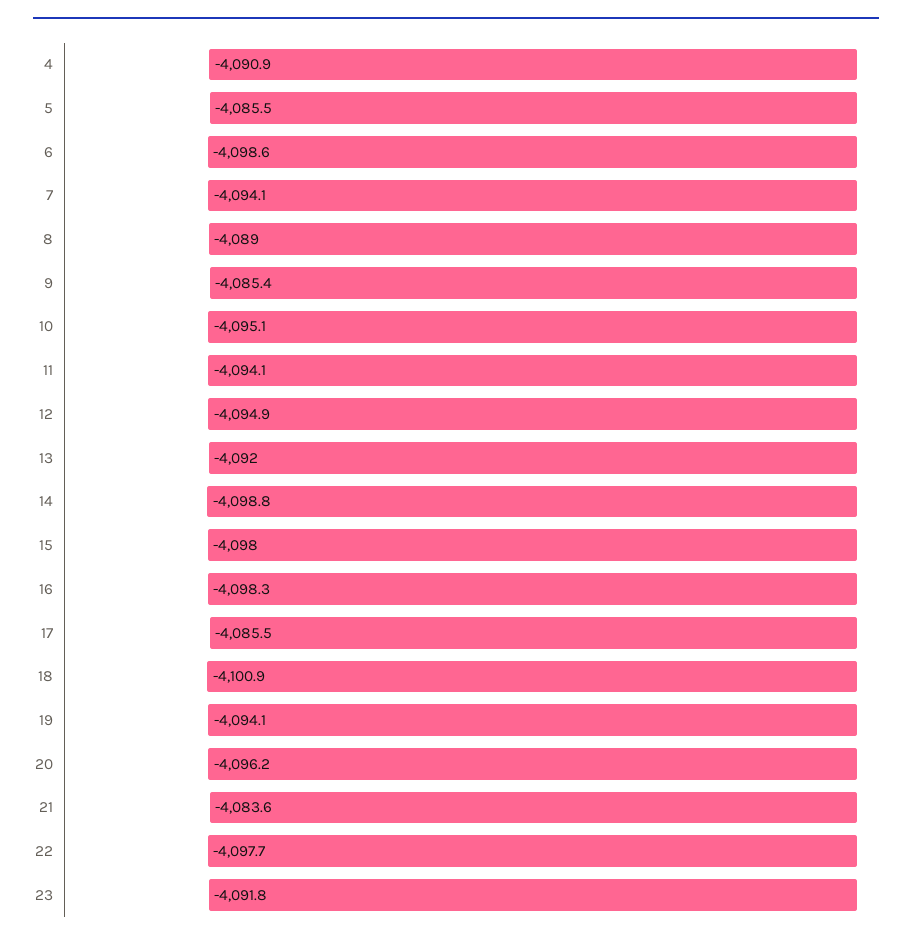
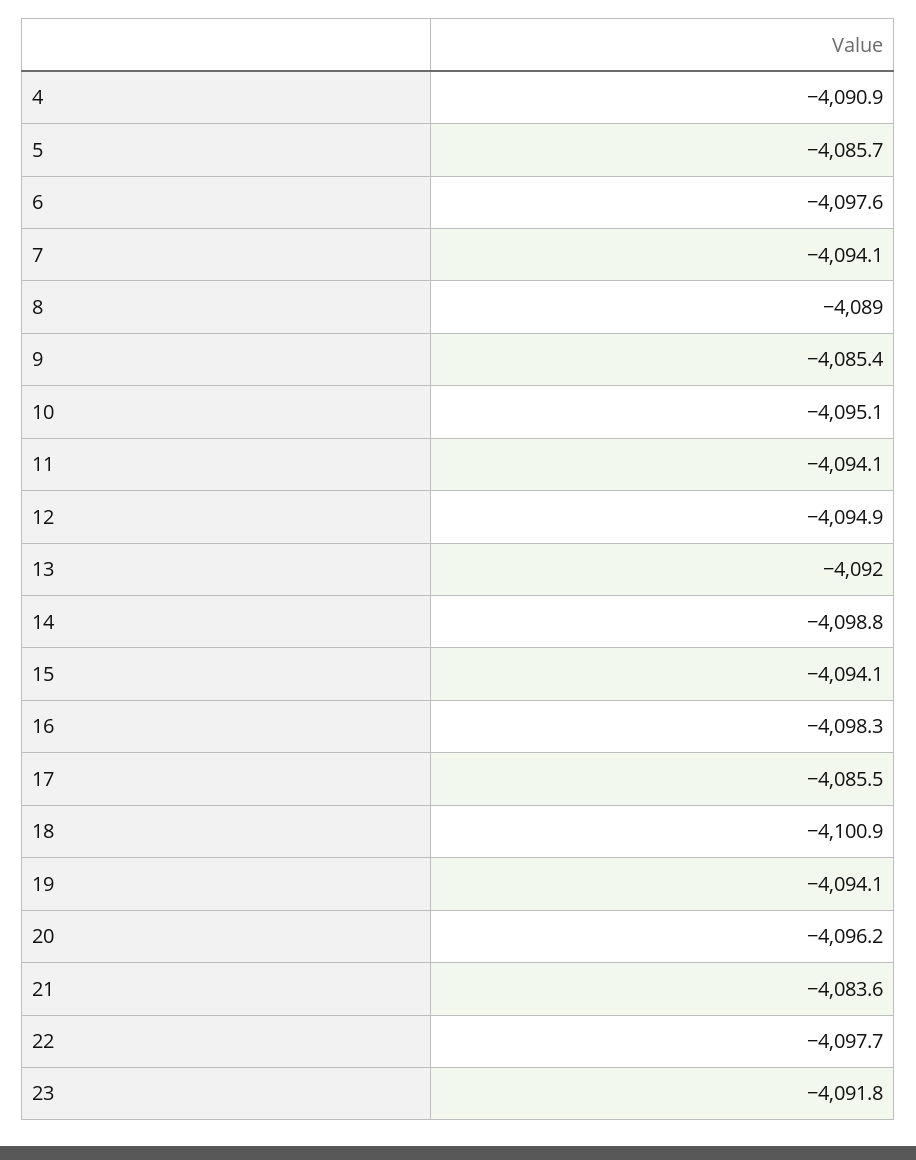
5: -4085.5 -> -4085.7
6: -4098.6 -> -4097.6
15: -4098 -> -4094.1

